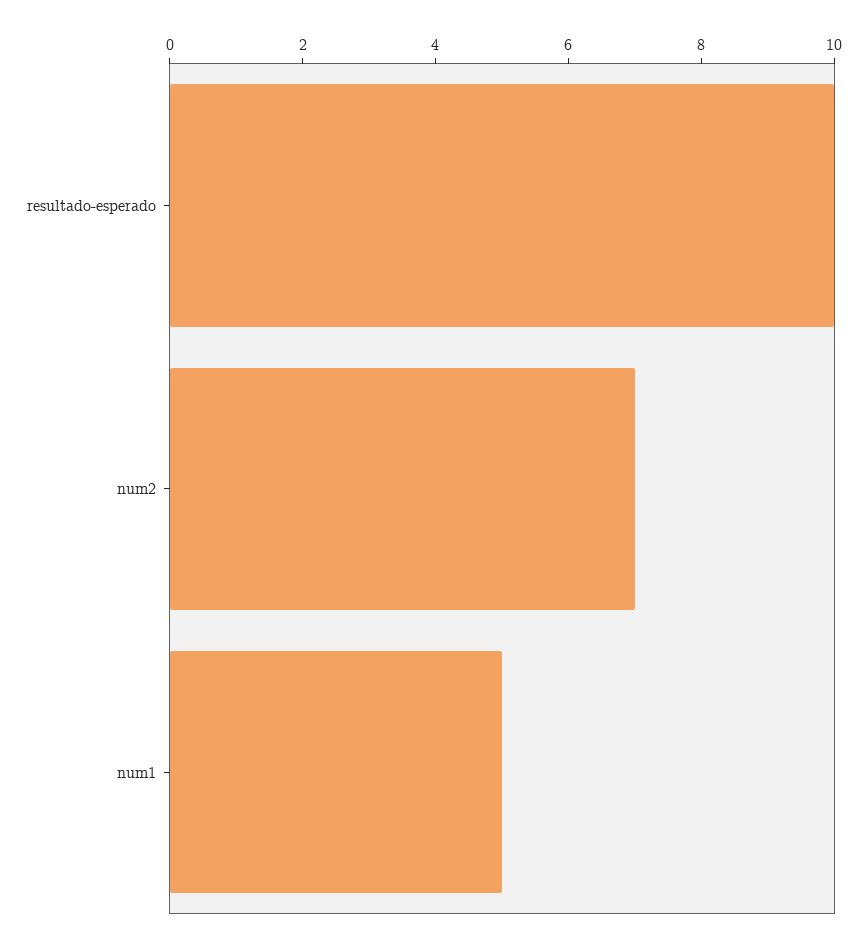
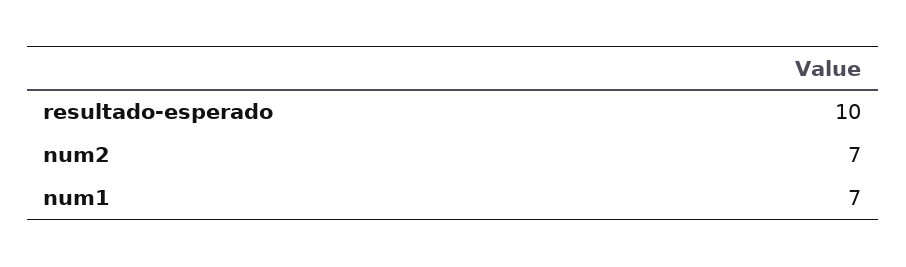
num1: 5 -> 7

